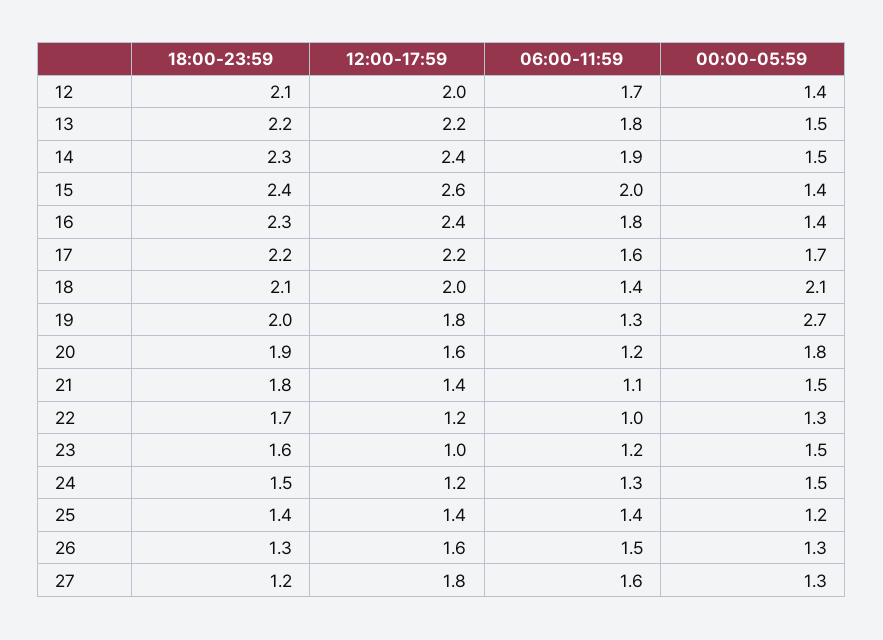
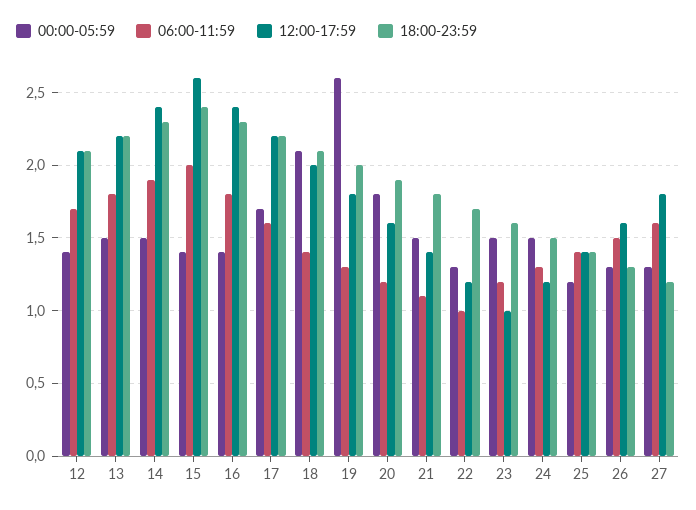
12:00-17:59, 12: 2 -> 2.1
00:00-05:59, 19: 2.7 -> 2.6

